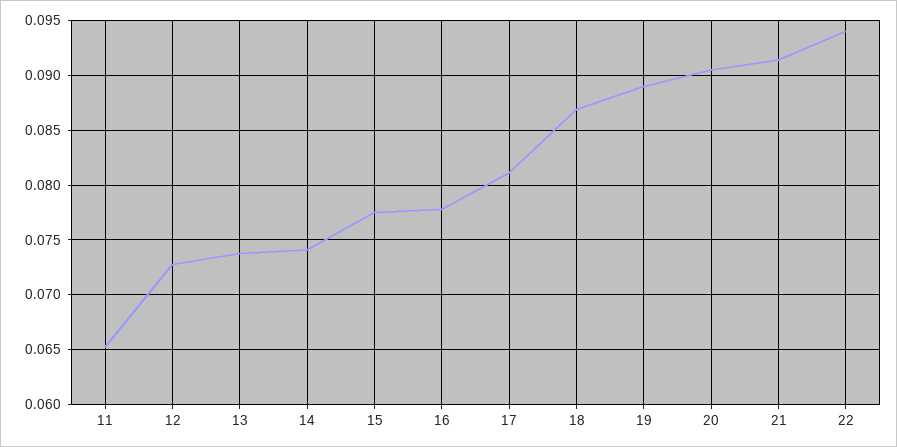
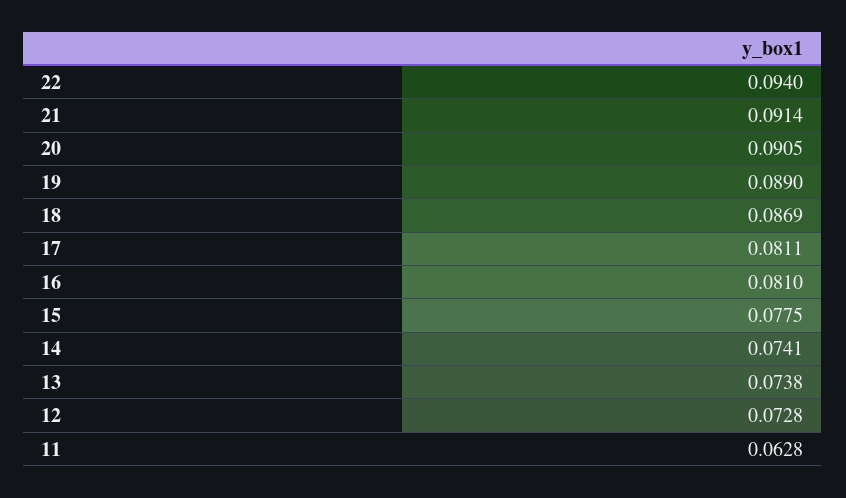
11: 0.065 -> 0.0628
16: 0.078 -> 0.081

